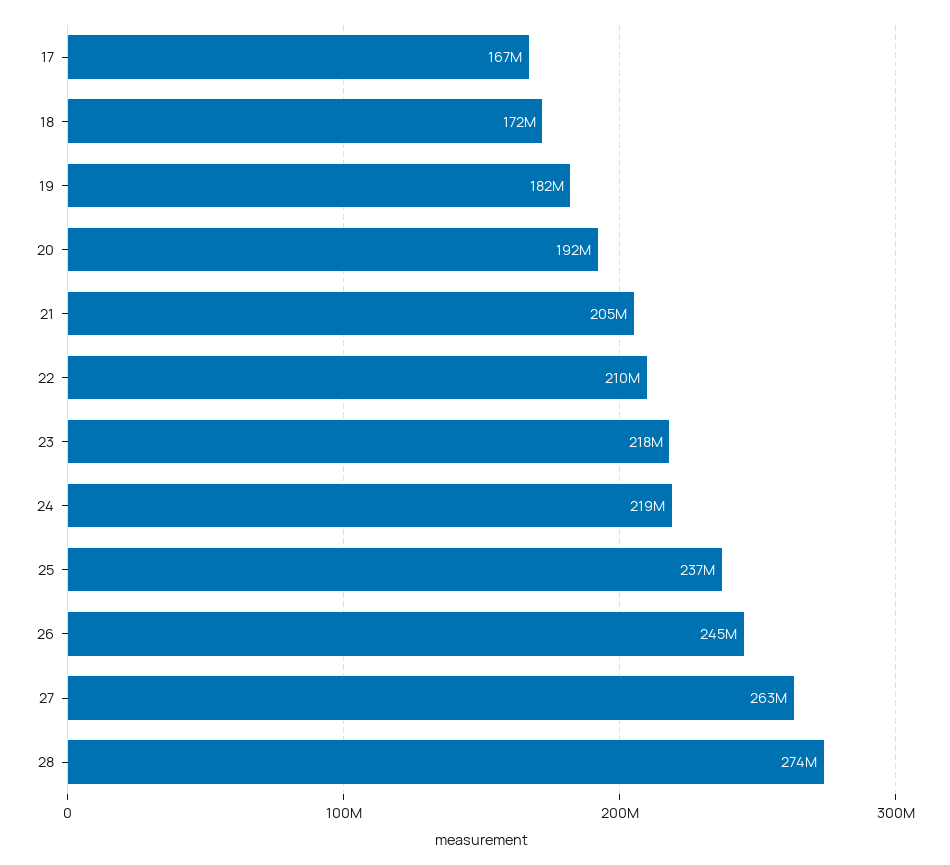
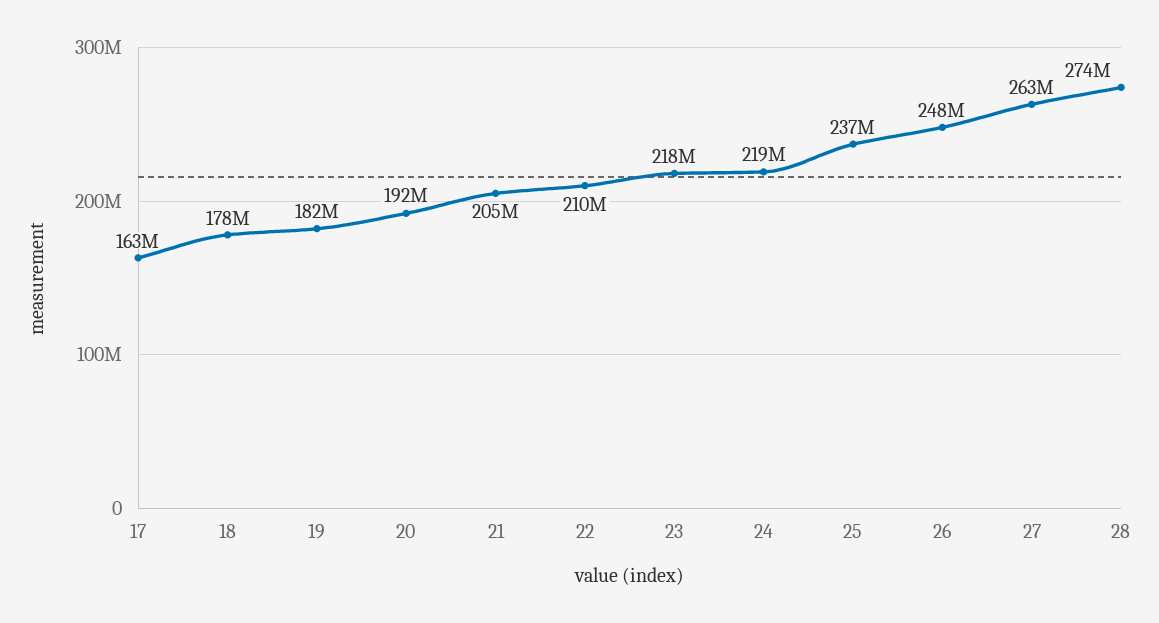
17: 167000000 -> 163000000
18: 172000000 -> 178000000
26: 245000000 -> 248000000

